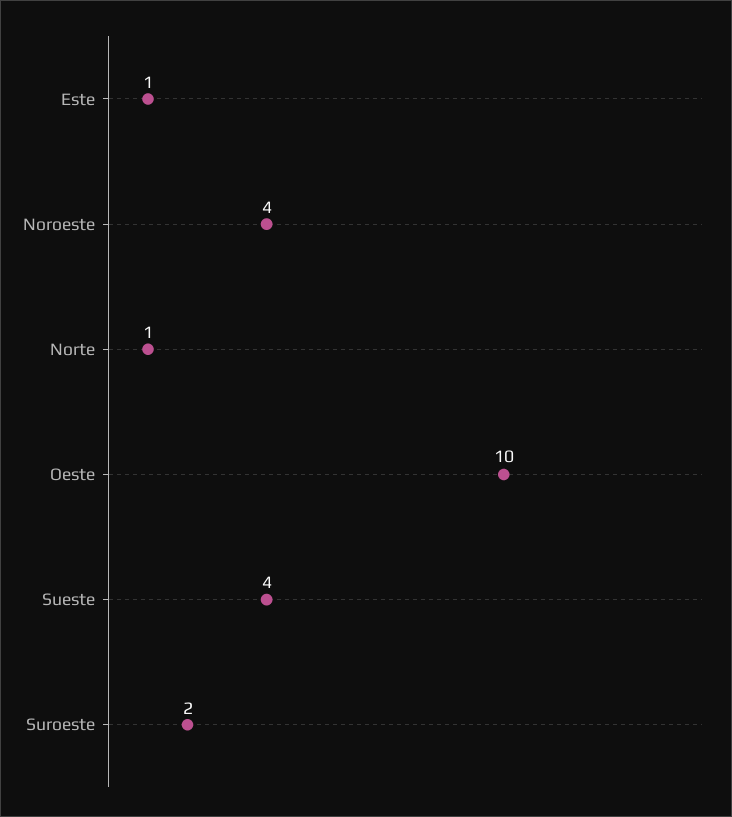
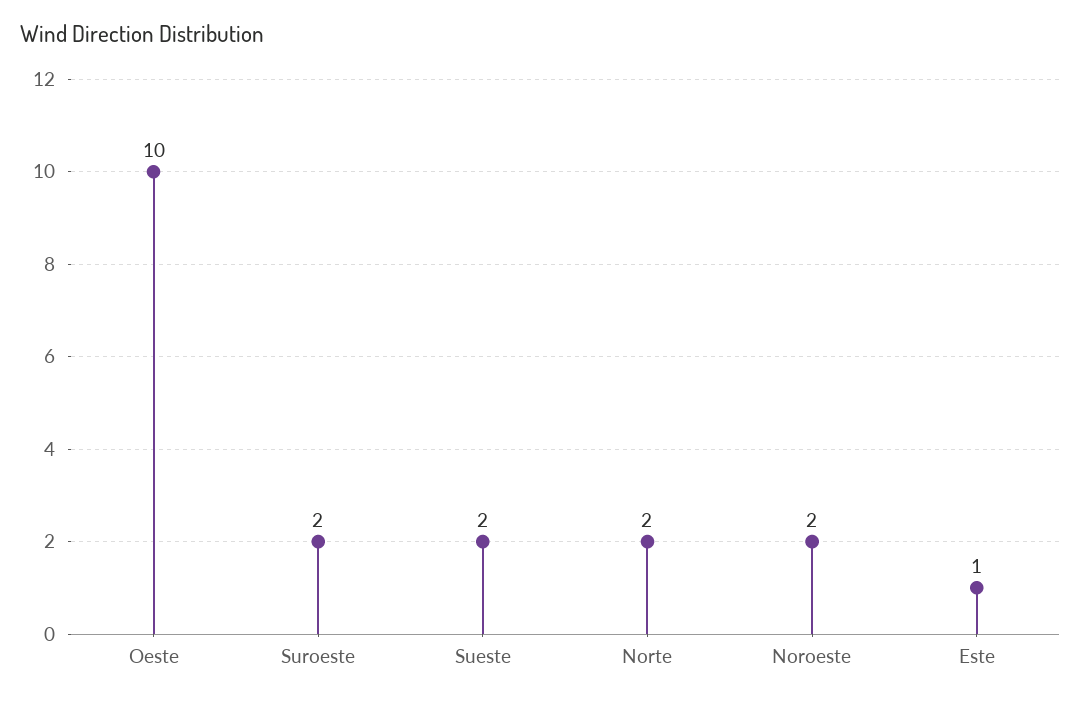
Noroeste: 4 -> 2
Norte: 1 -> 2
Sueste: 4 -> 2

